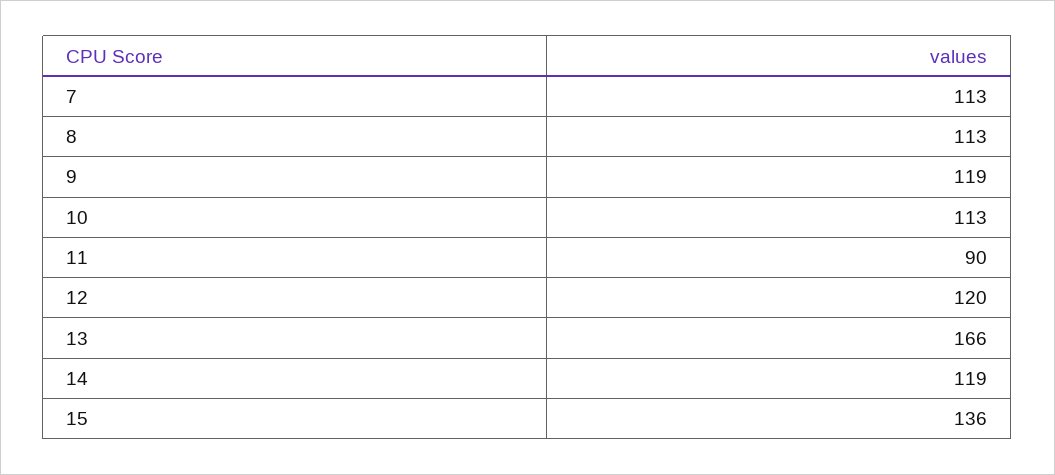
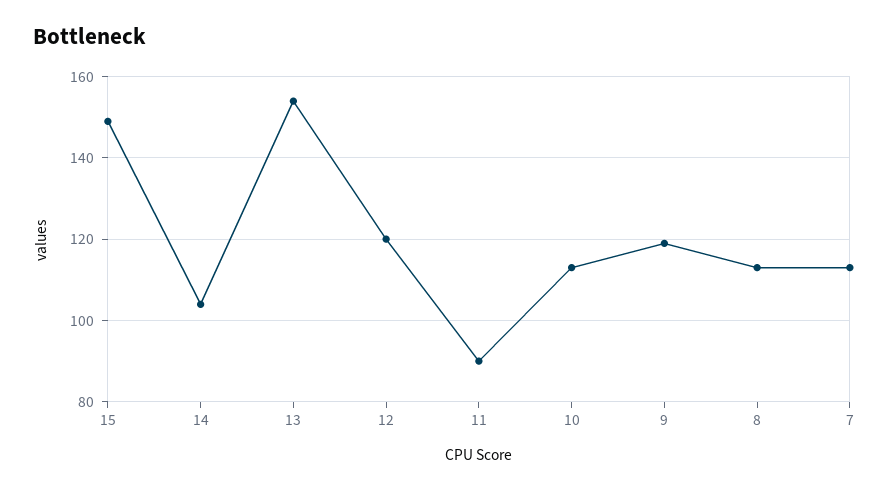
13: 166 -> 155
14: 119 -> 105
15: 136 -> 150

